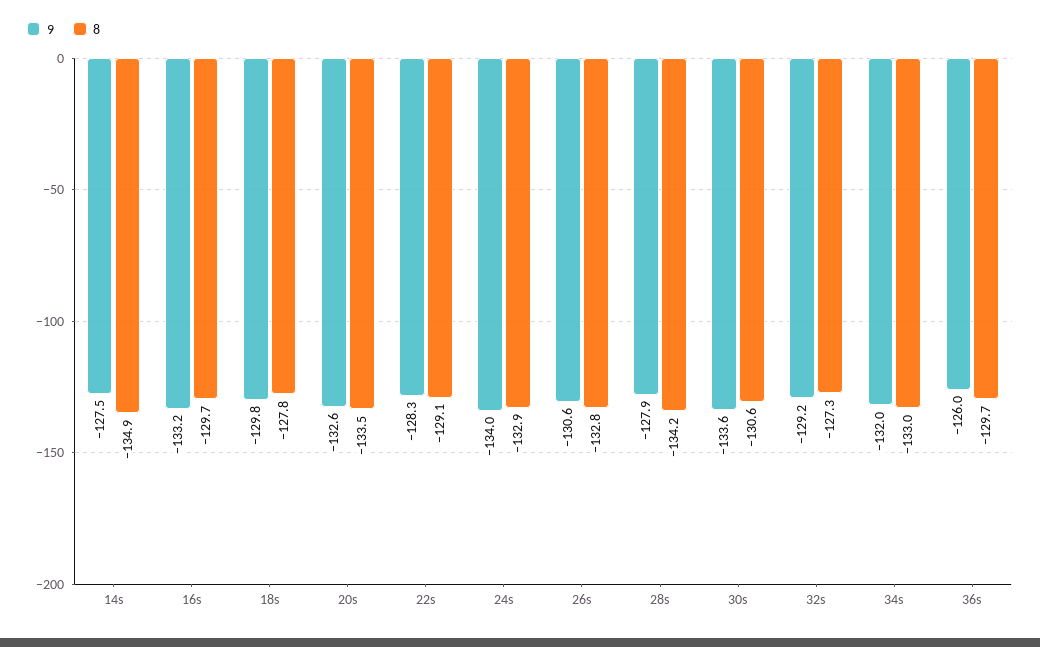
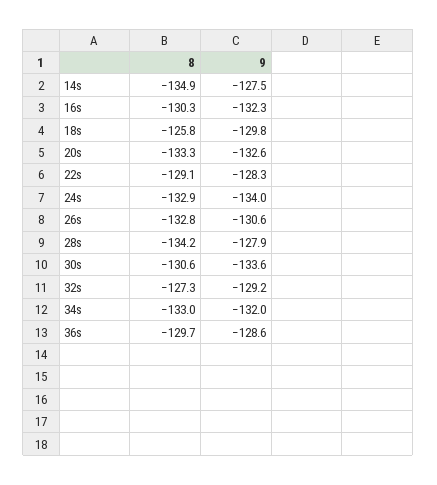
9, 16s: -133.2 -> -132.3
8, 16s: -129.7 -> -130.3
8, 18s: -127.8 -> -125.8
8, 20s: -133.5 -> -133.3
9, 36s: -126 -> -128.6

